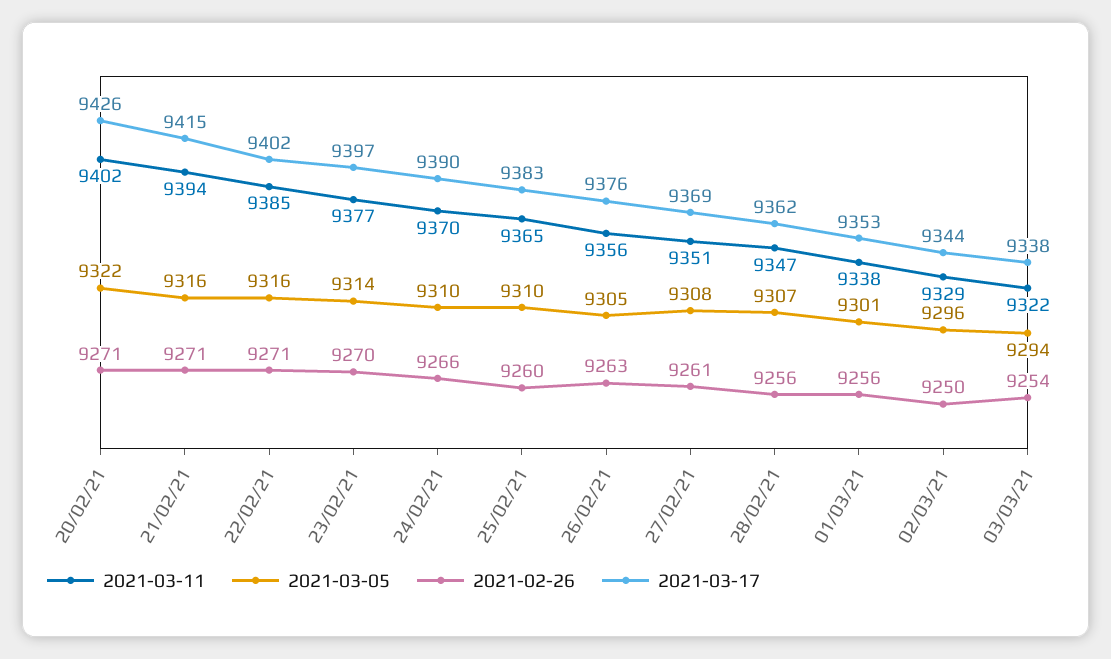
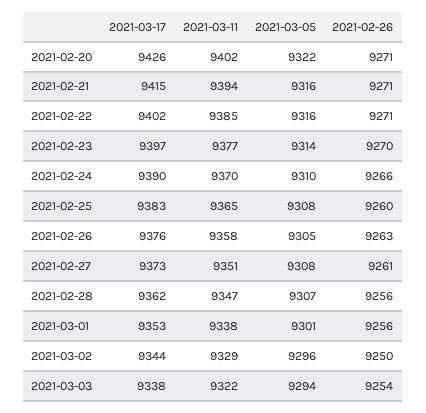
2021-03-05, 25/02/21: 9310 -> 9308
2021-03-11, 26/02/21: 9356 -> 9358
2021-03-17, 27/02/21: 9369 -> 9373

